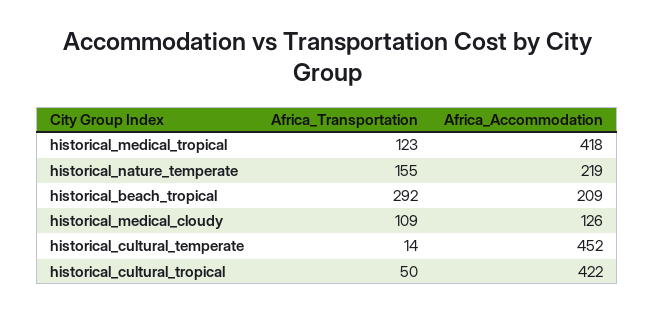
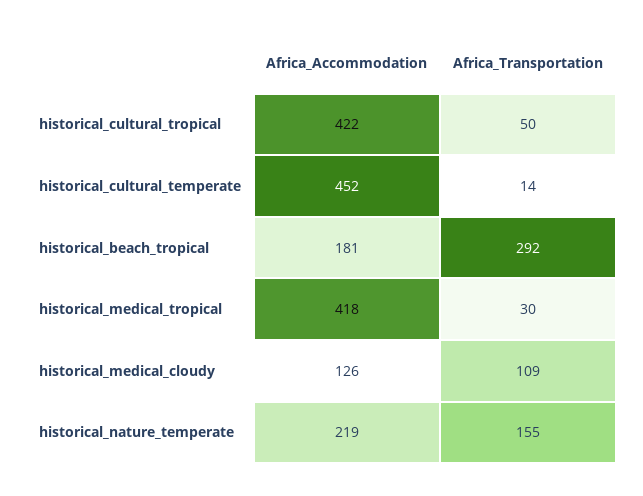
Africa_Transportation, historical_medical_tropical: 123 -> 30
Africa_Accommodation, historical_beach_tropical: 209 -> 181

